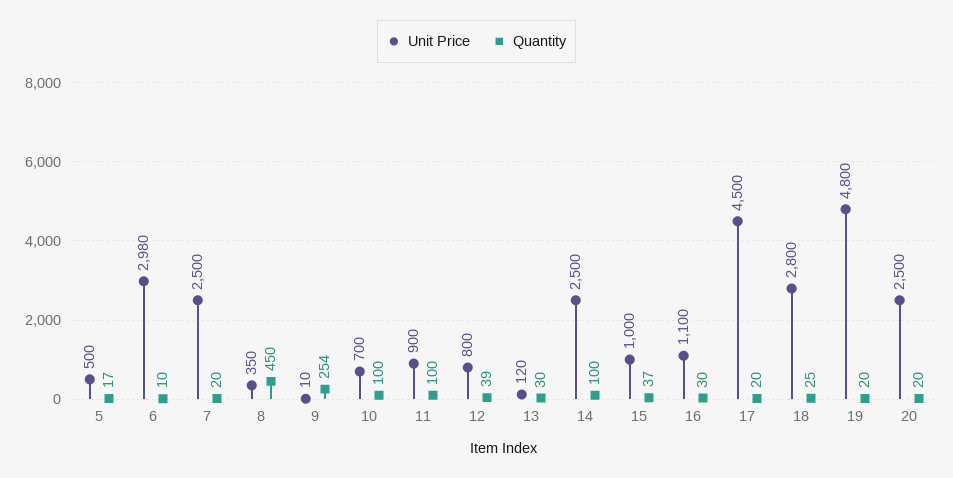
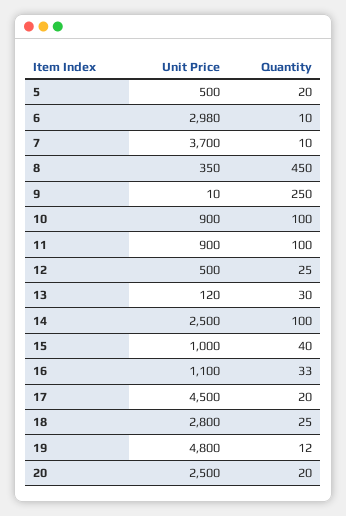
Quantity, 5: 17 -> 20
Unit Price, 7: 2500 -> 3700
Quantity, 7: 20 -> 10
Quantity, 9: 254 -> 250
Unit Price, 10: 700 -> 900
Unit Price, 12: 800 -> 500
Quantity, 12: 39 -> 25
Quantity, 15: 37 -> 40
Quantity, 16: 30 -> 33
Quantity, 19: 20 -> 12

